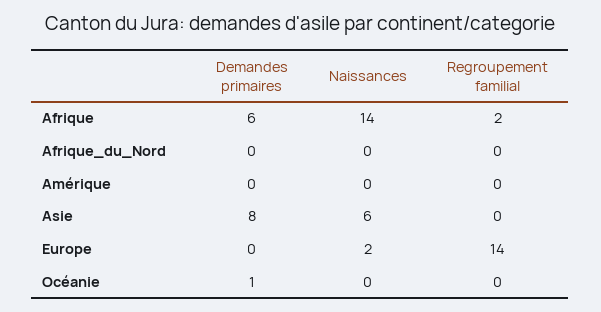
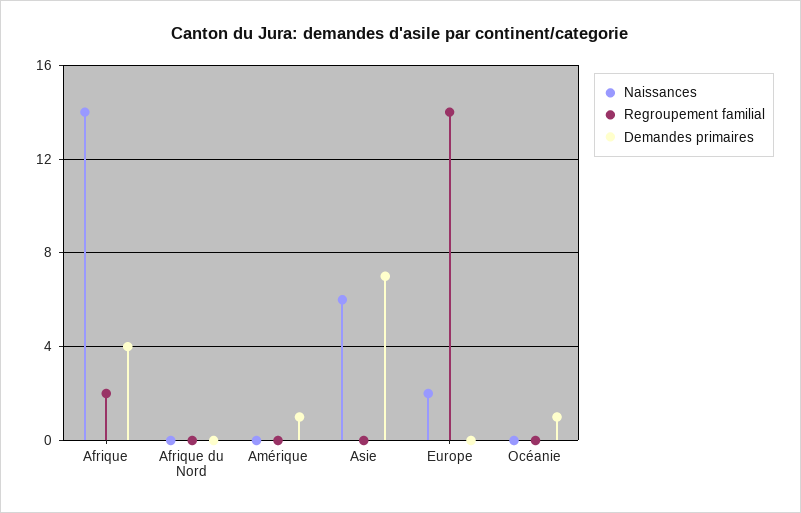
Demandes primaires, Afrique: 6 -> 4
Demandes primaires, Amérique: 0 -> 1
Demandes primaires, Asie: 8 -> 7

